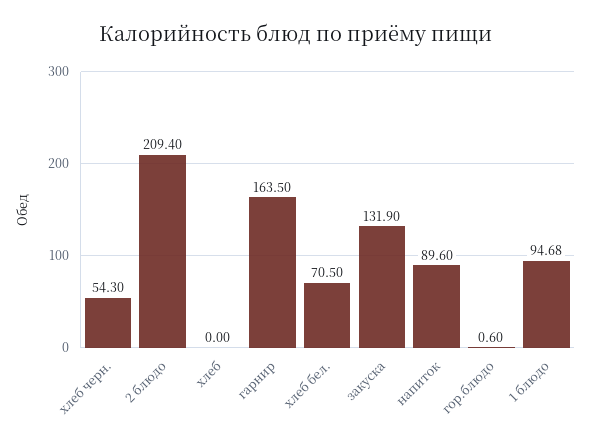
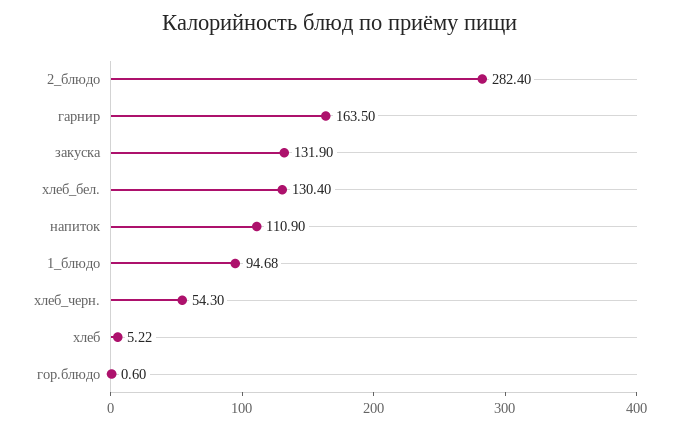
2 блюдо: 209.4 -> 282.4
хлеб: 0 -> 5.22
хлеб бел.: 70.5 -> 130.4
напиток: 89.6 -> 110.9

